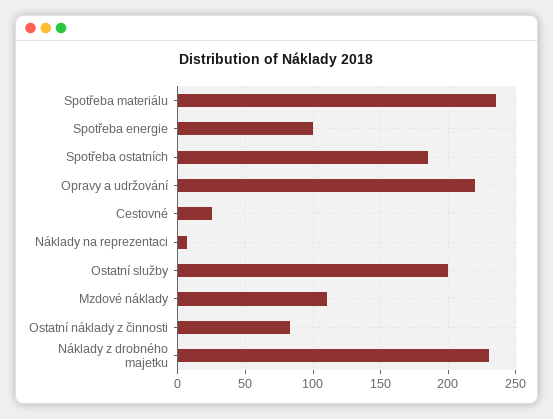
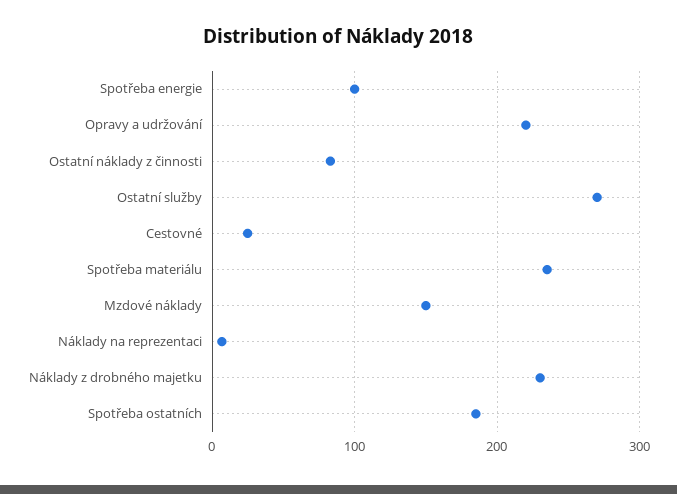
Ostatní služby: 200 -> 270
Mzdové náklady: 110 -> 150

